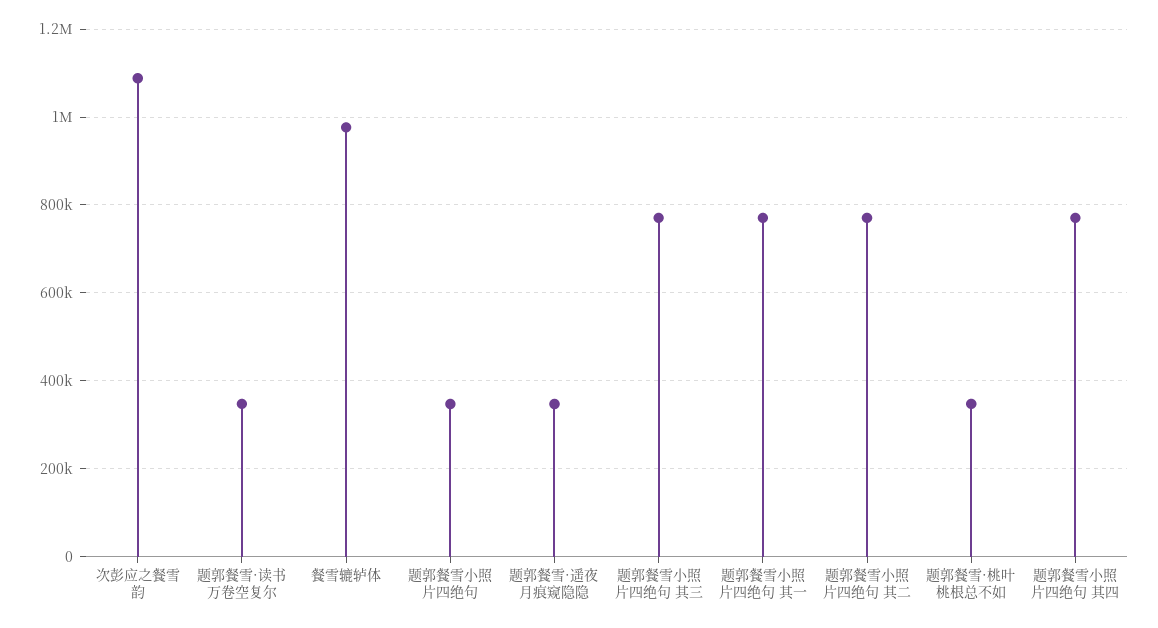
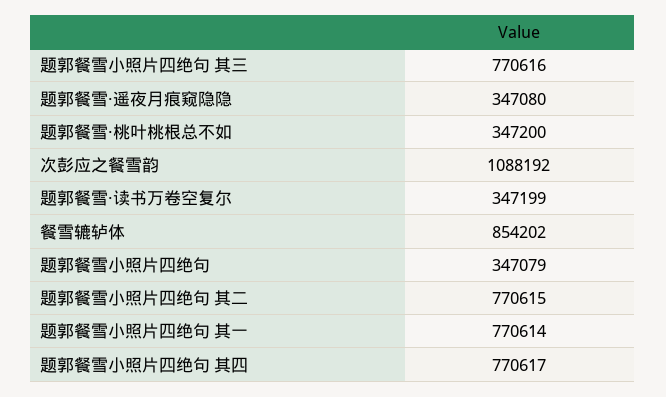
餐雪辘轳体: 980000 -> 854202

